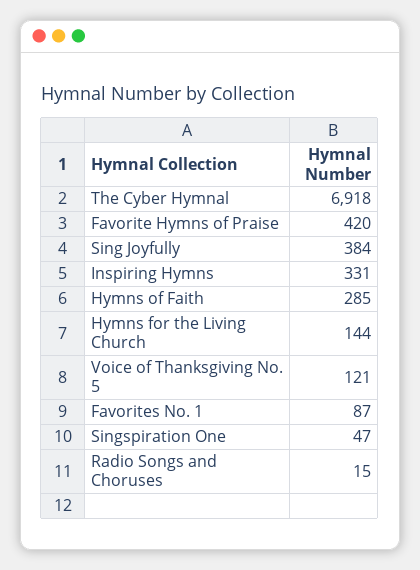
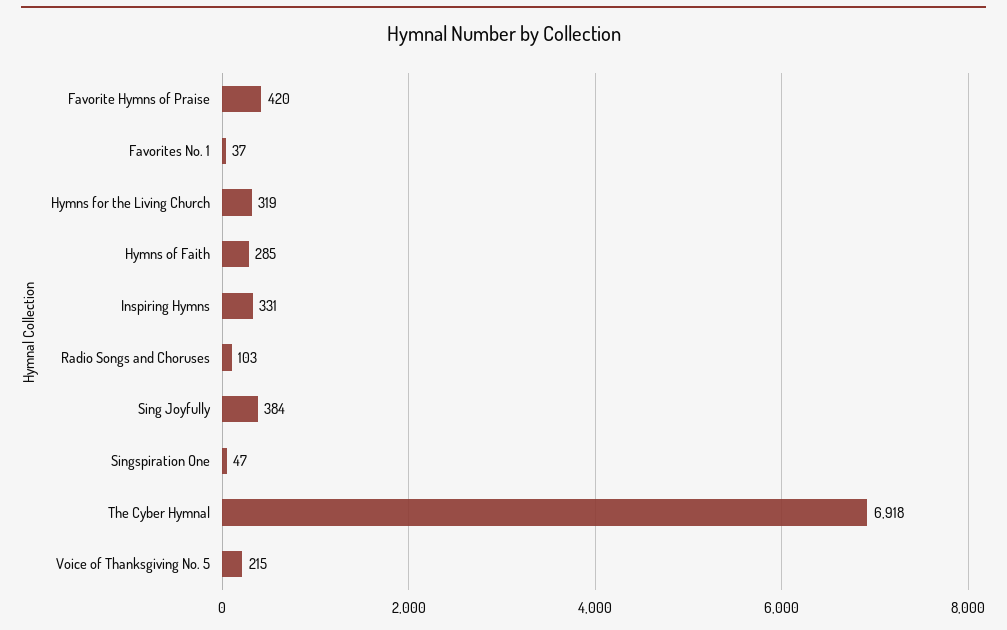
Hymns for the Living Church: 144 -> 319
Voice of Thanksgiving No. 5: 121 -> 215
Favorites No. 1: 87 -> 37
Radio Songs and Choruses: 15 -> 103

